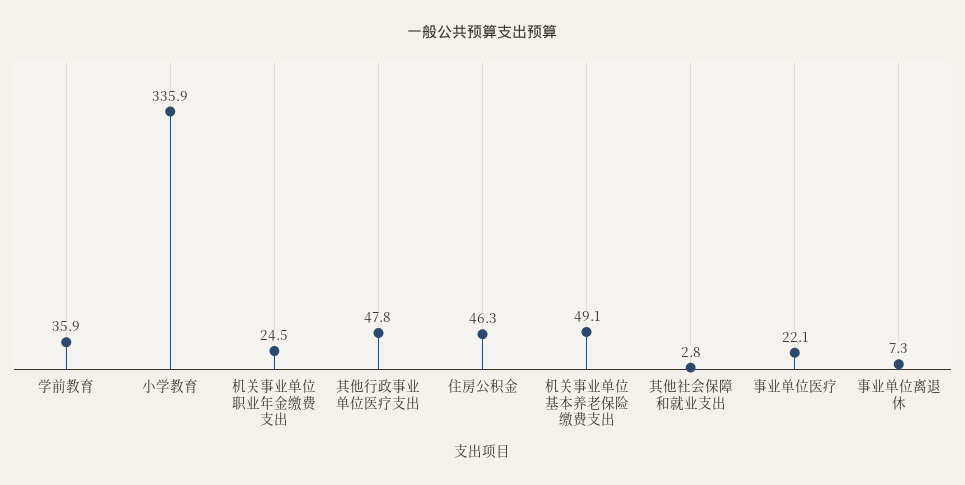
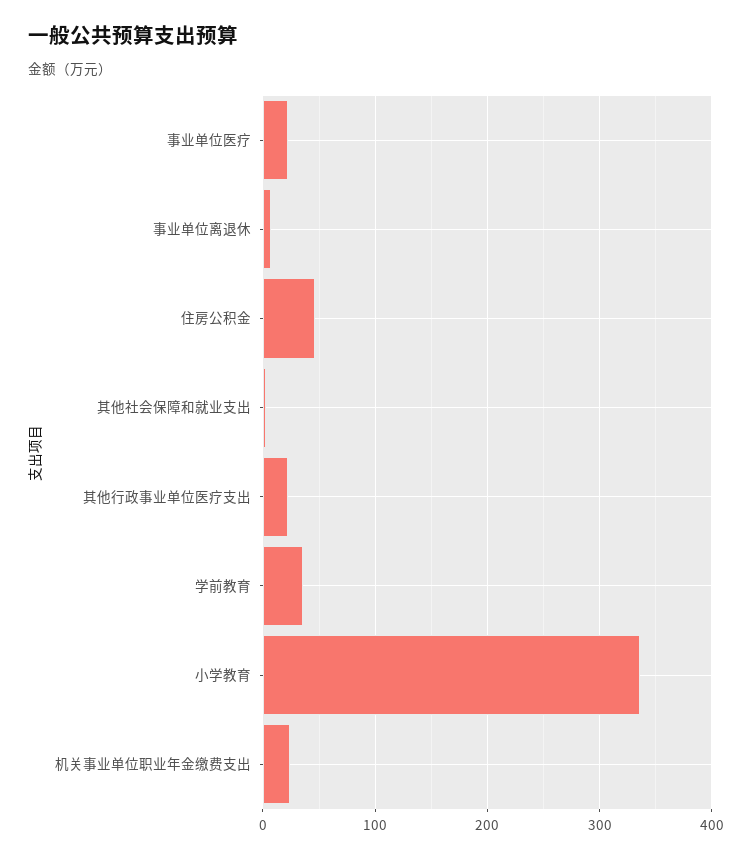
其他行政事业单位医疗支出: 47.8 -> 20
机关事业单位基本养老保险缴费支出: 49.1 -> none

